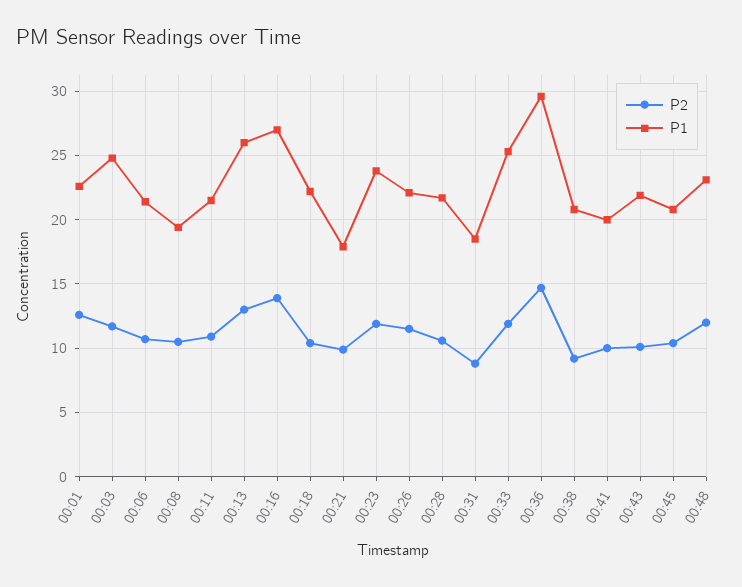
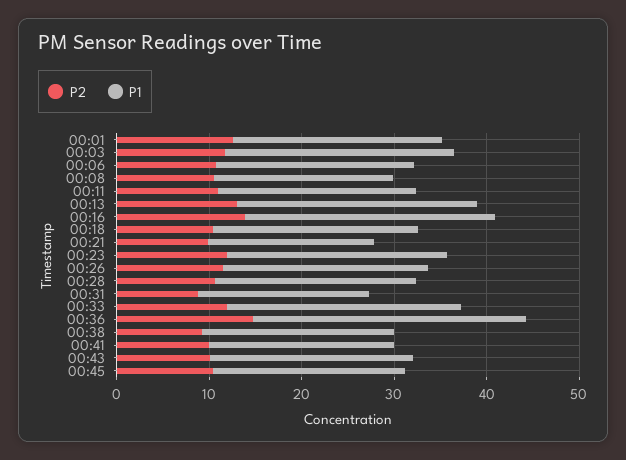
P2, 00:48: 12 -> none
P1, 00:48: 23 -> none

